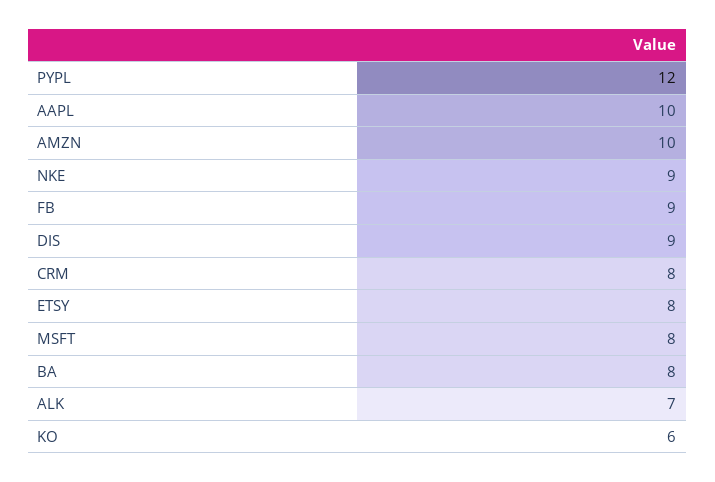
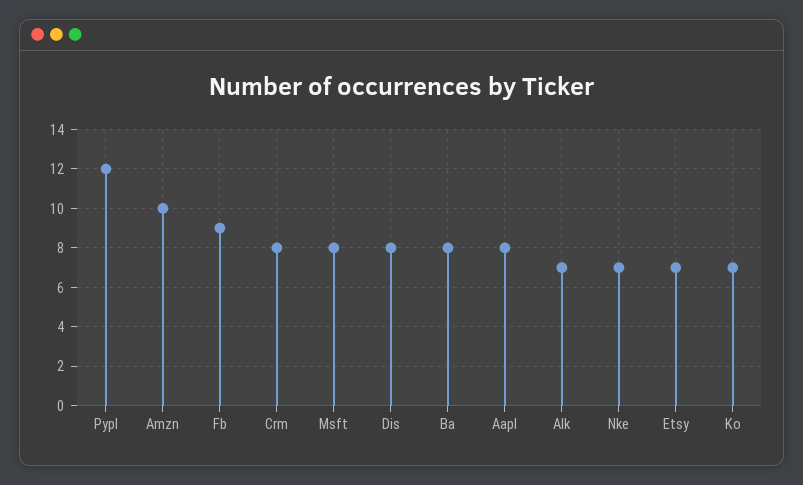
AAPL: 10 -> 8
NKE: 9 -> 7
DIS: 9 -> 8
ETSY: 8 -> 7
KO: 6 -> 7

